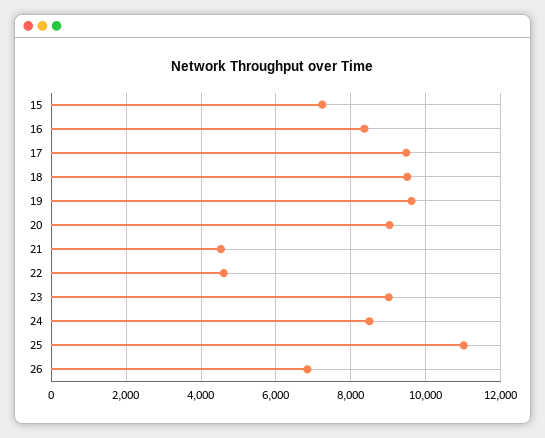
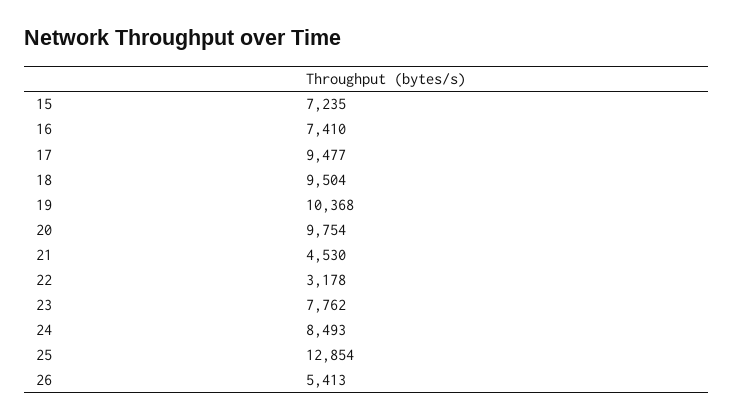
16: 8400 -> 7410
19: 9600 -> 10368
20: 9000 -> 9754
22: 4600 -> 3178
23: 9000 -> 7762
25: 11000 -> 12854
26: 6800 -> 5413

